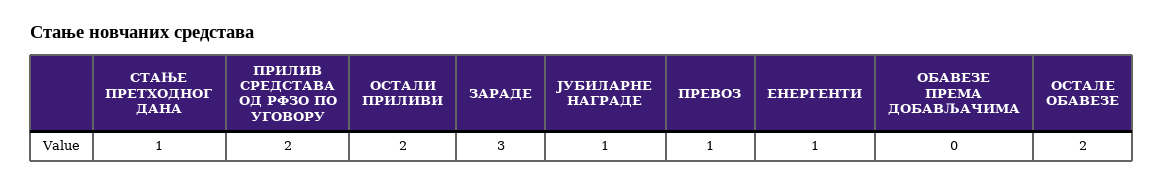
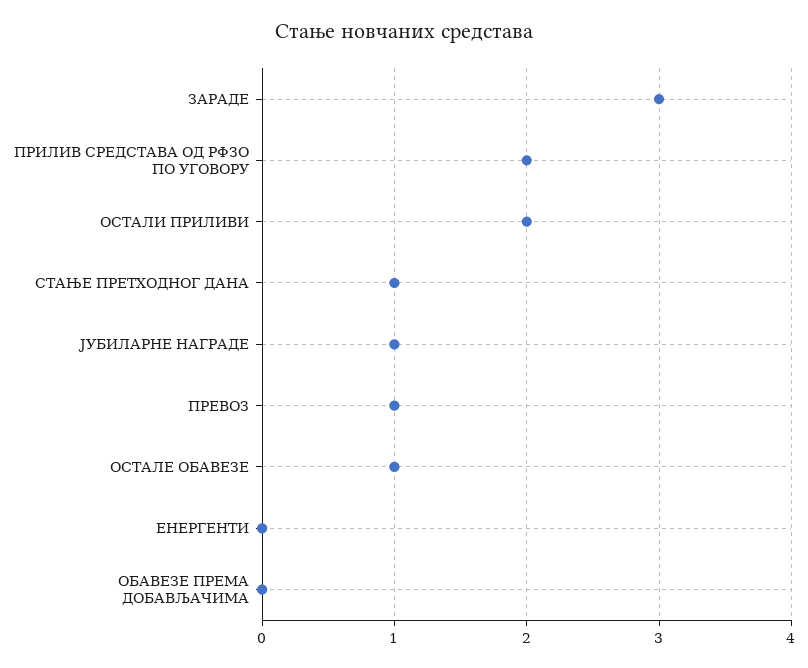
ЕНЕРГЕНТИ: 1 -> 0
ОСТАЛЕ ОБАВЕЗЕ: 2 -> 1

